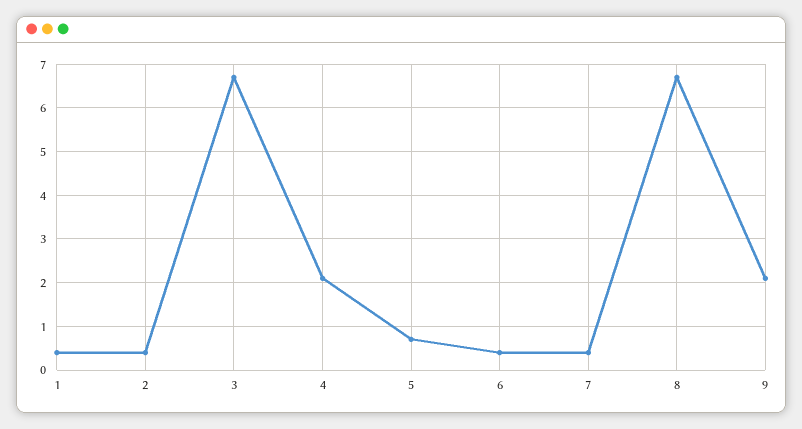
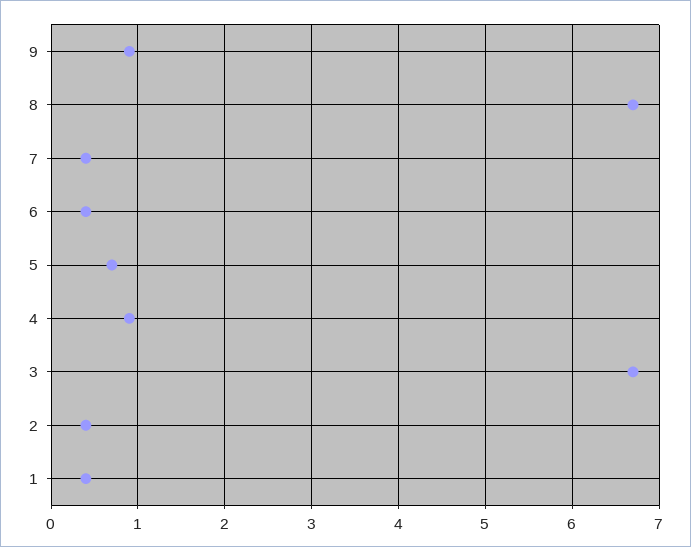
4: 2 -> 0.9
9: 2 -> 0.9

